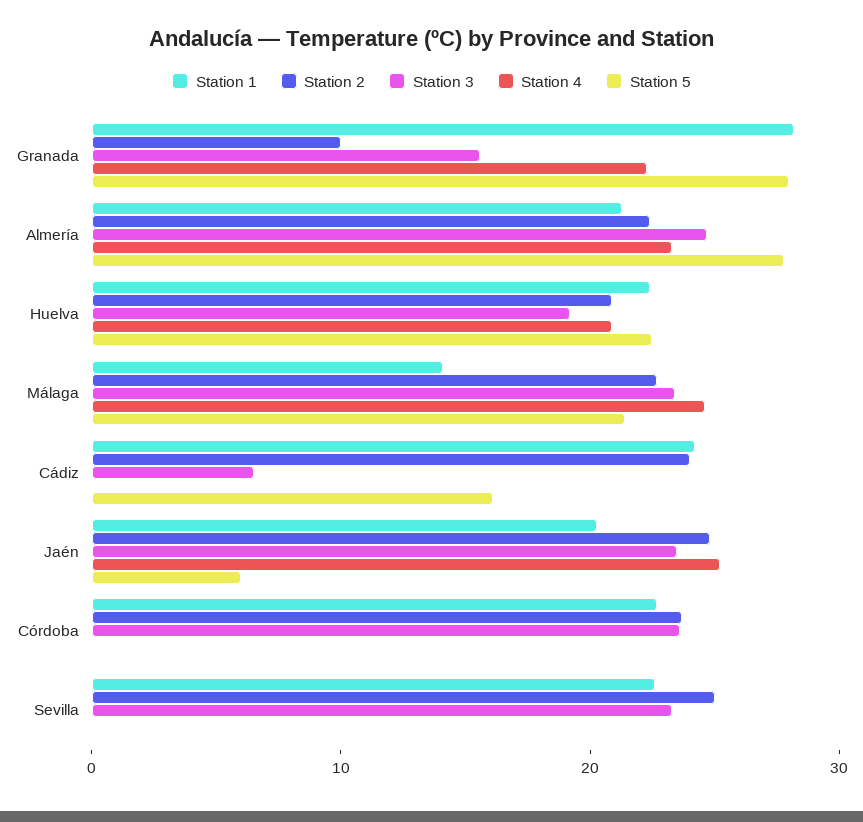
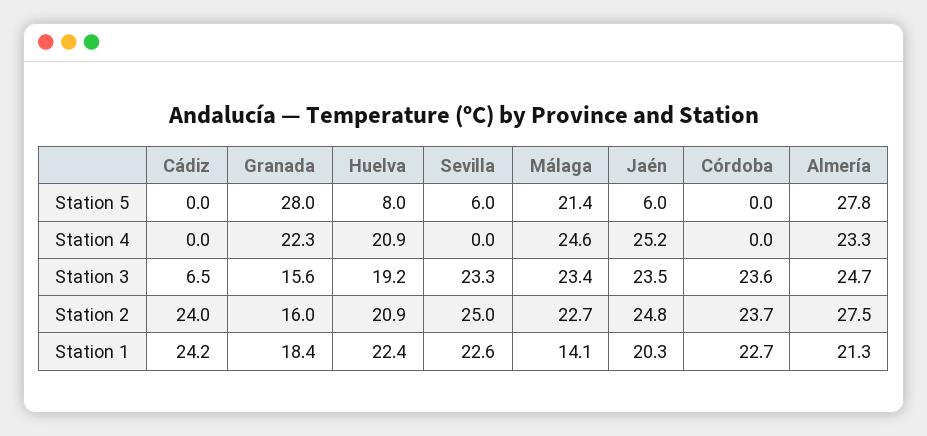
Station 1, Granada: 28 -> 18.4
Station 2, Granada: 10 -> 16
Station 2, Almería: 22 -> 27.5
Station 5, Huelva: 22 -> 8
Station 5, Cádiz: 16 -> 0
Station 5, Sevilla: 0 -> 6

